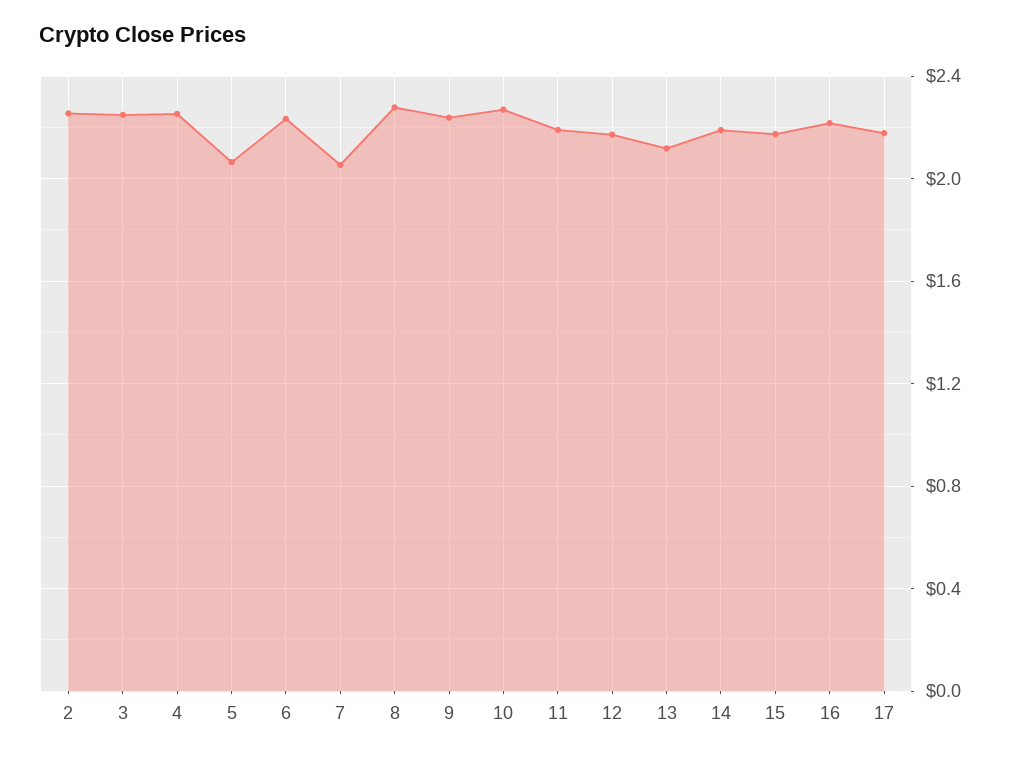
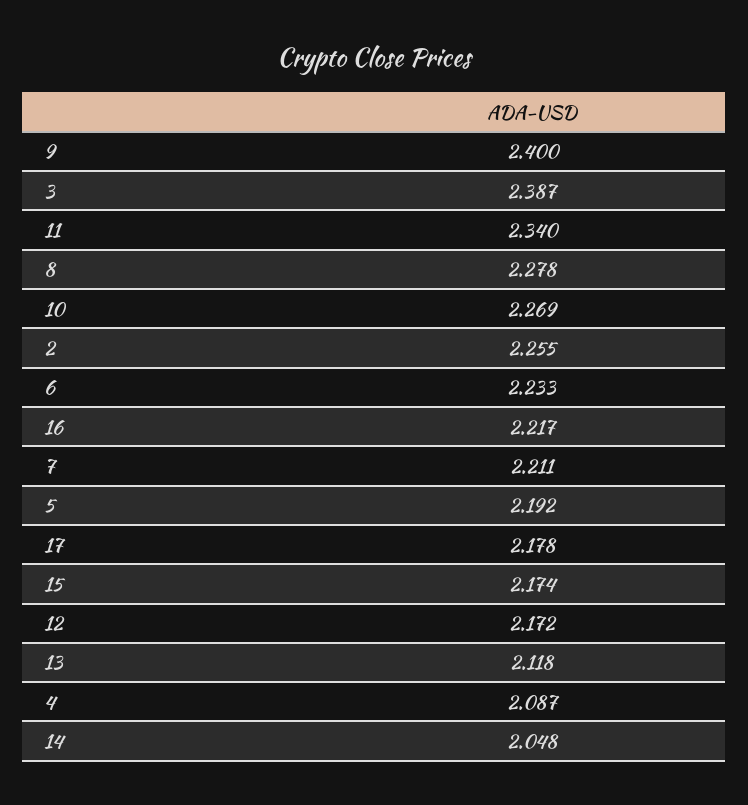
3: 2.25 -> 2.387
4: 2.25 -> 2.087
5: 2.05 -> 2.192
7: 2.05 -> 2.211
9: 2.25 -> 2.4
11: 2.2 -> 2.34
14: 2.2 -> 2.048

